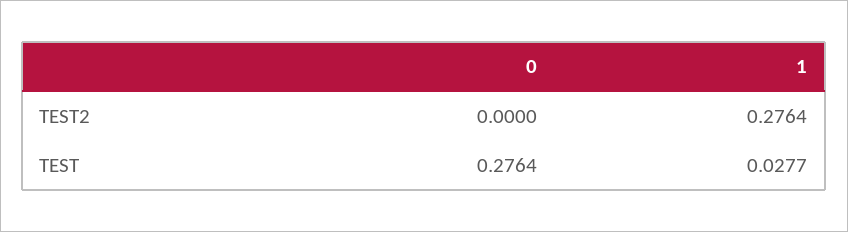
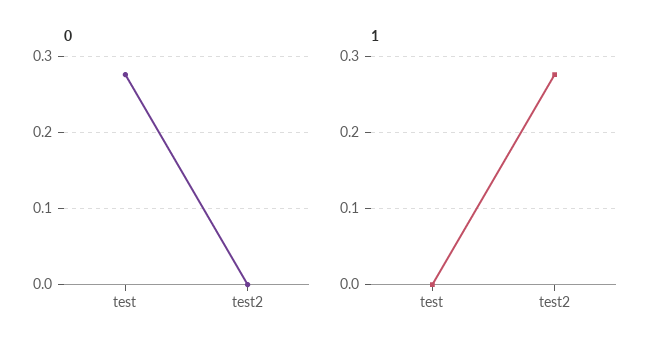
1, TEST: 0.0277 -> 0

